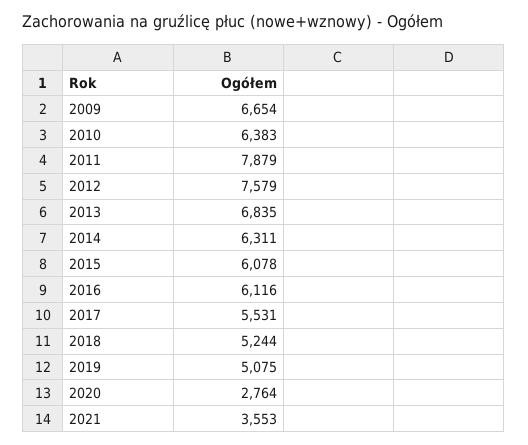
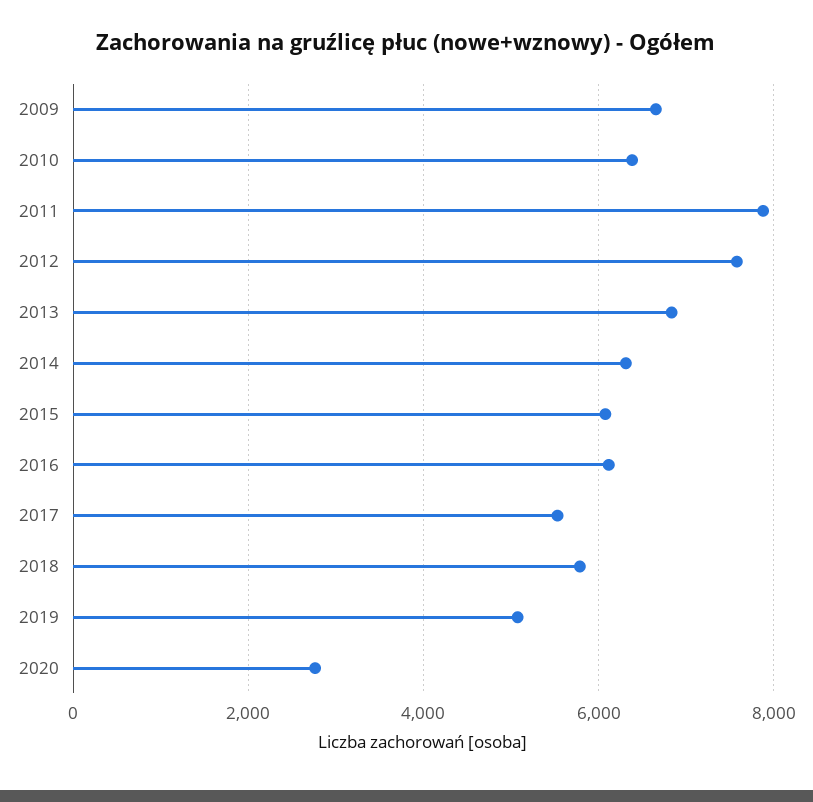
2018: 5244 -> 5800
2021: 3553 -> none

